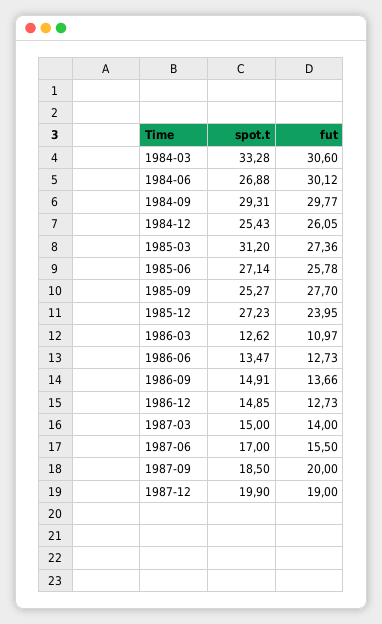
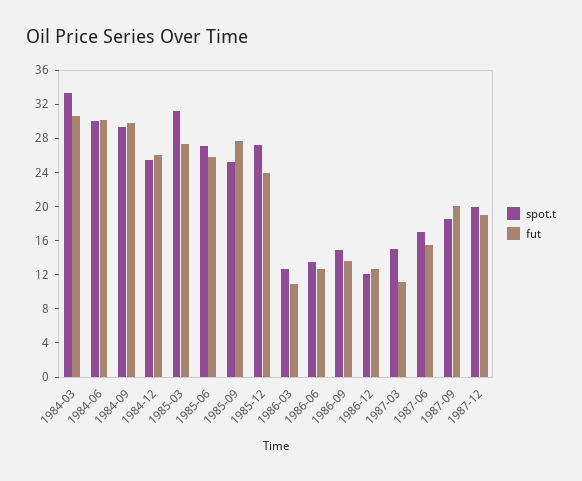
spot.t, 1984-06: 26.88 -> 30
spot.t, 1986-12: 14.85 -> 12
fut, 1987-03: 14 -> 11

